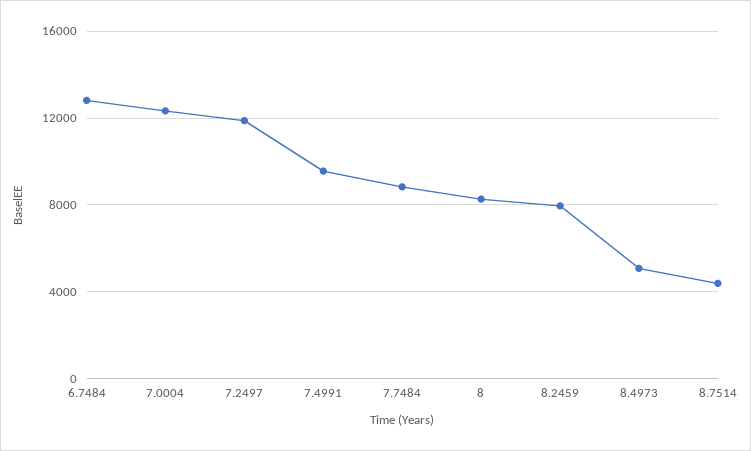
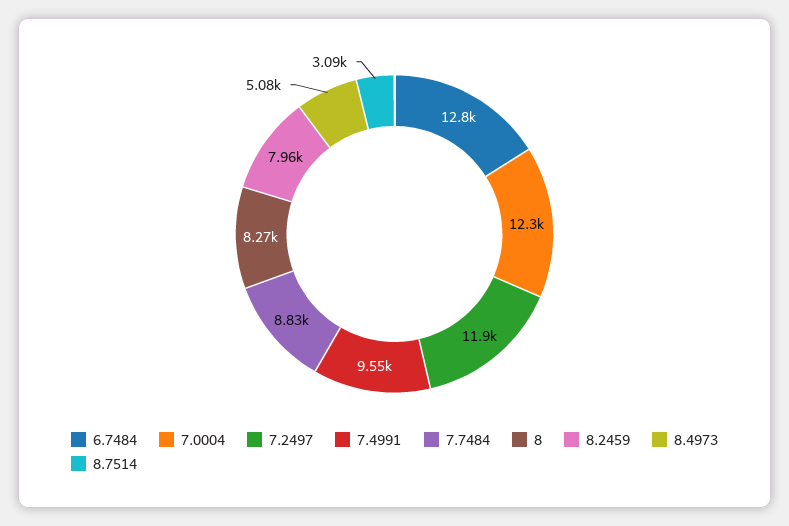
8.7514: 4500 -> 3090

